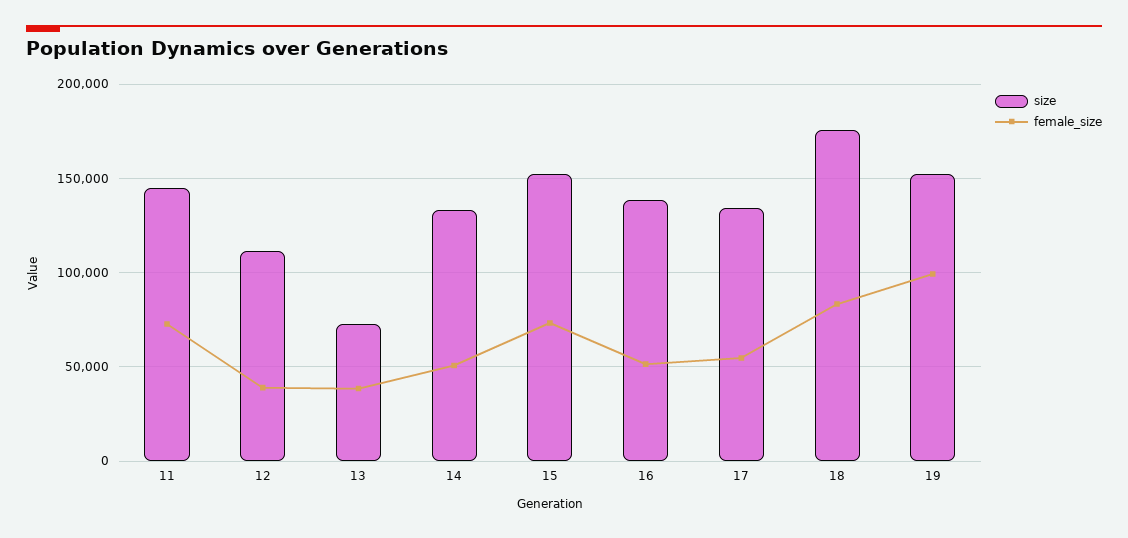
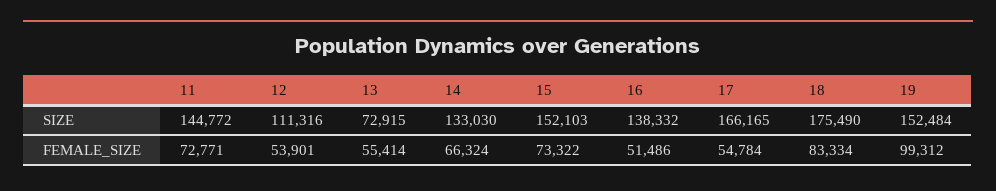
female_size, 12: 40000 -> 53901
female_size, 13: 40000 -> 55414
female_size, 14: 50000 -> 66324
size, 17: 135000 -> 166165

